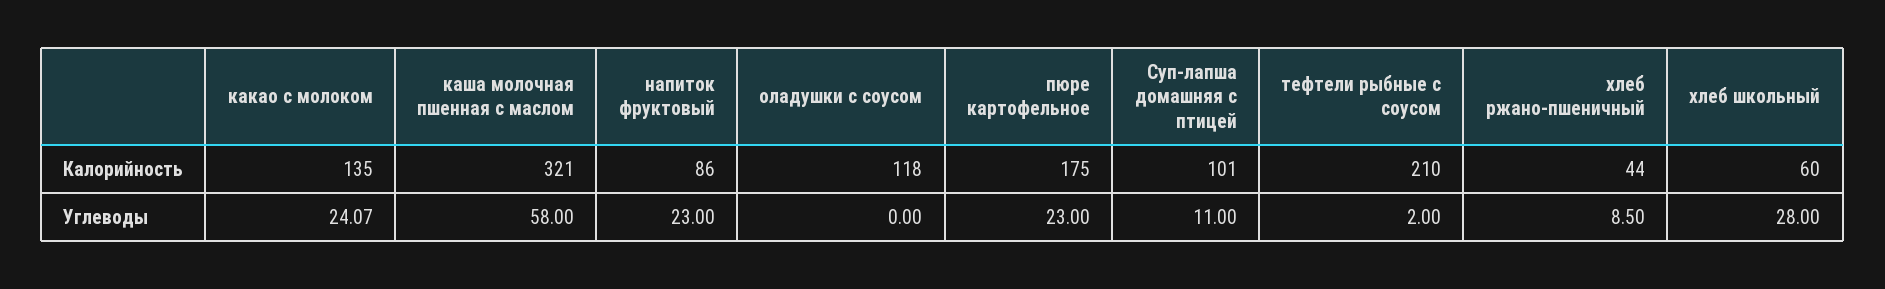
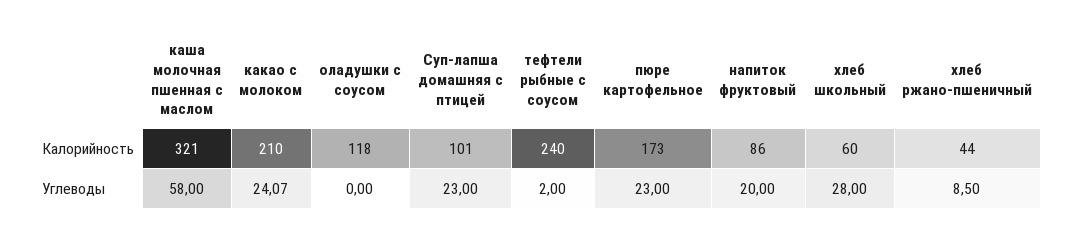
какао с молоком, Калорийность: 135 -> 210
пюре картофельное, Калорийность: 175 -> 173
тефтели рыбные с соусом, Калорийность: 210 -> 240
напиток фруктовый, Углеводы: 23 -> 20
Суп-лапша домашняя с птицей, Углеводы: 11 -> 23

